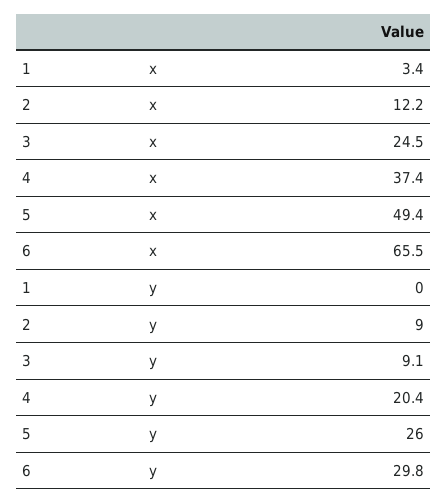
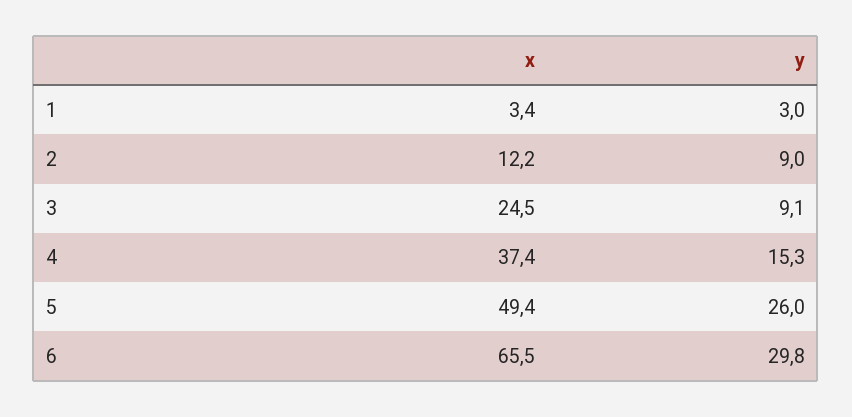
1, y: 0 -> 3
4, y: 20.4 -> 15.3

